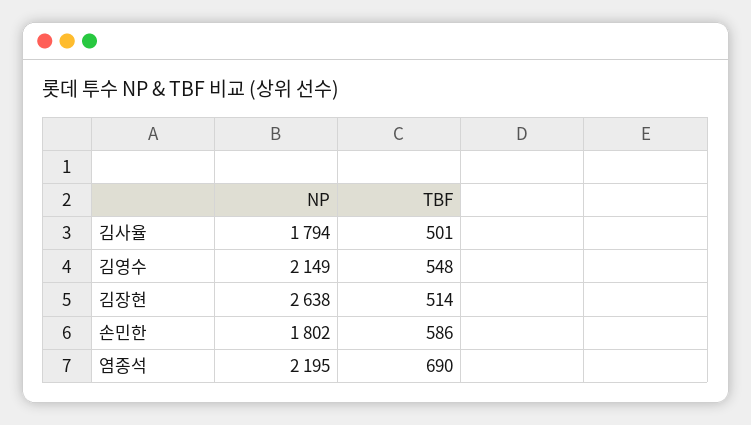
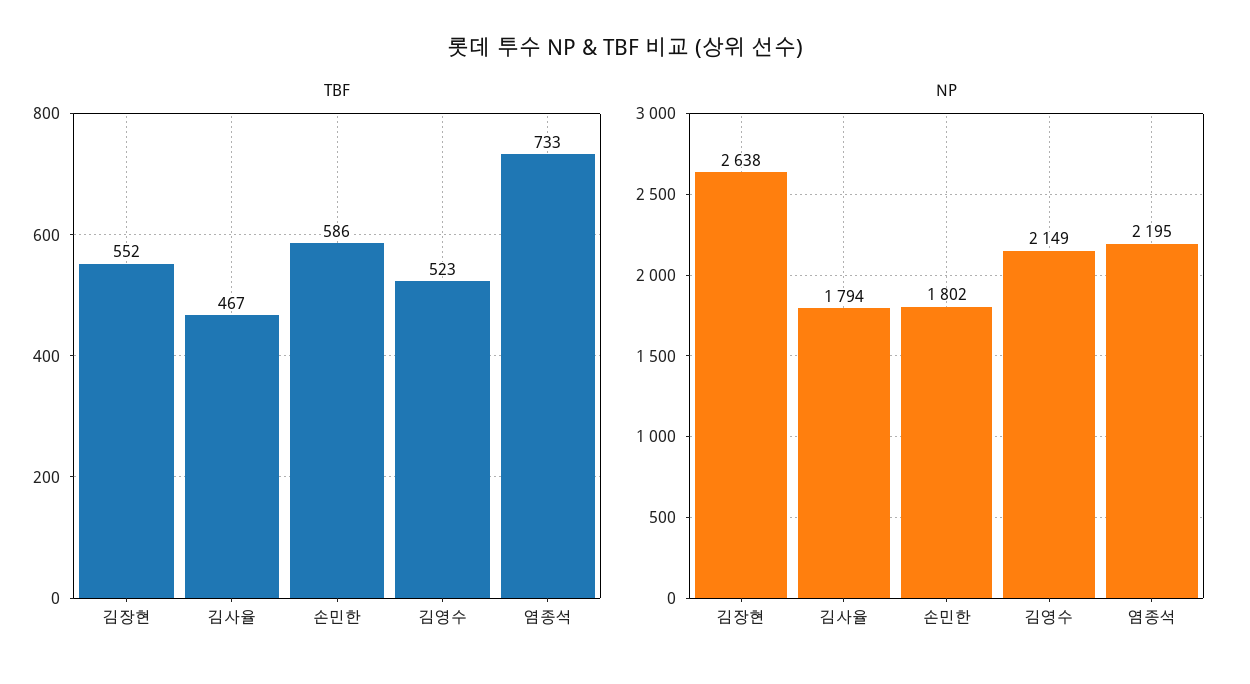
TBF, 김사율: 501 -> 467
TBF, 김영수: 548 -> 523
TBF, 김장현: 514 -> 552
TBF, 염종석: 690 -> 733

